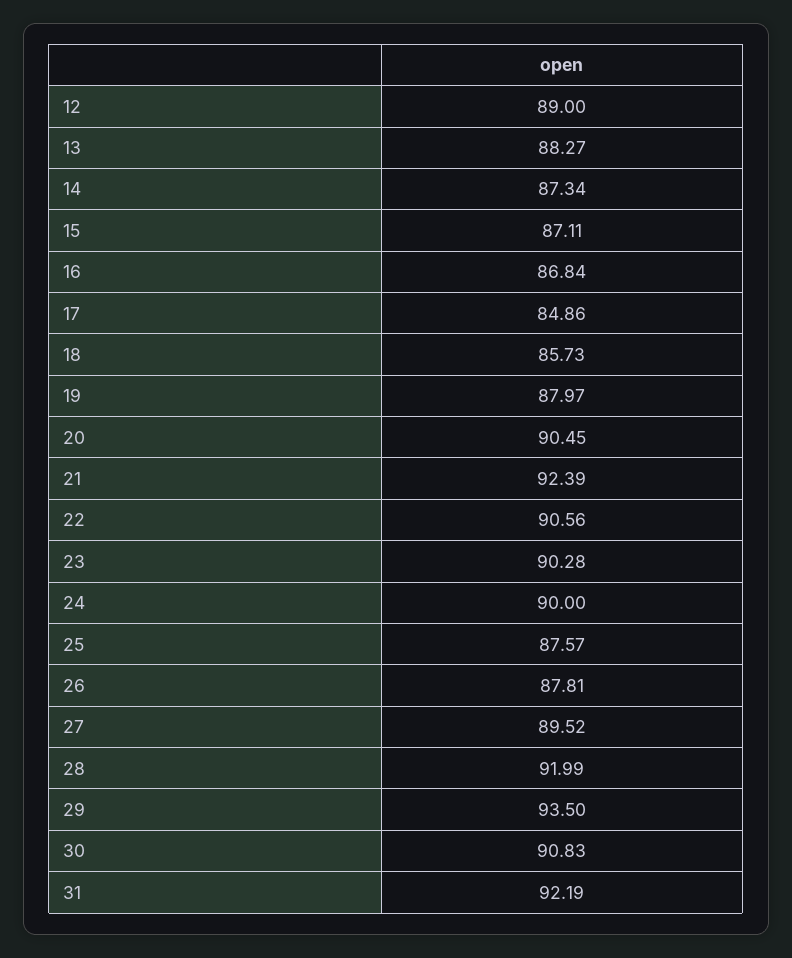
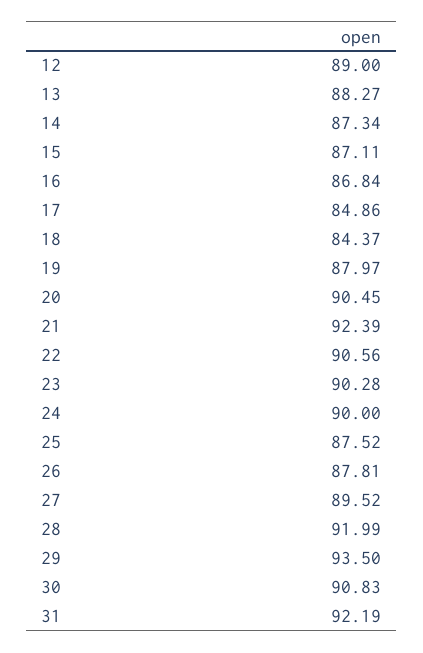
18: 85.73 -> 84.37
25: 87.57 -> 87.52

